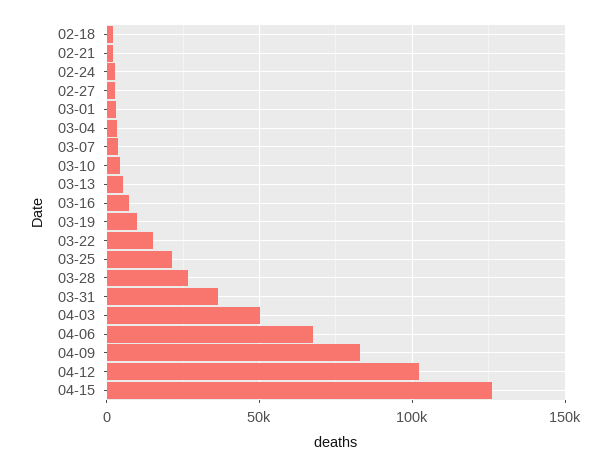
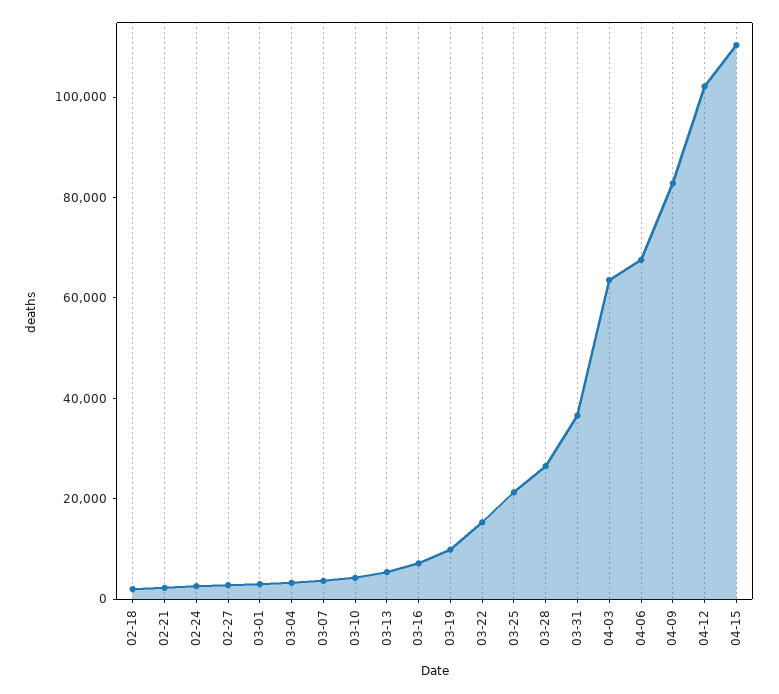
04-03: 50000 -> 65000
04-15: 125000 -> 110000

